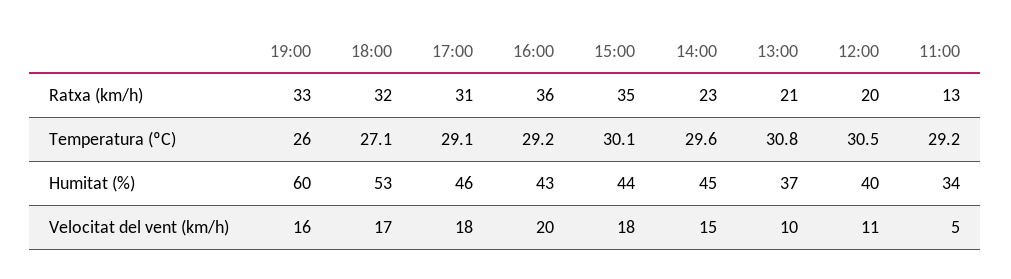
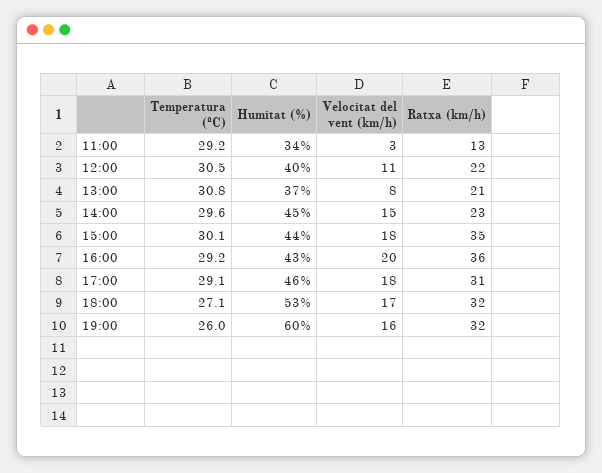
19:00, Ratxa (km/h): 33 -> 32
12:00, Ratxa (km/h): 20 -> 22
13:00, Velocitat del vent (km/h): 10 -> 8
11:00, Velocitat del vent (km/h): 5 -> 3

